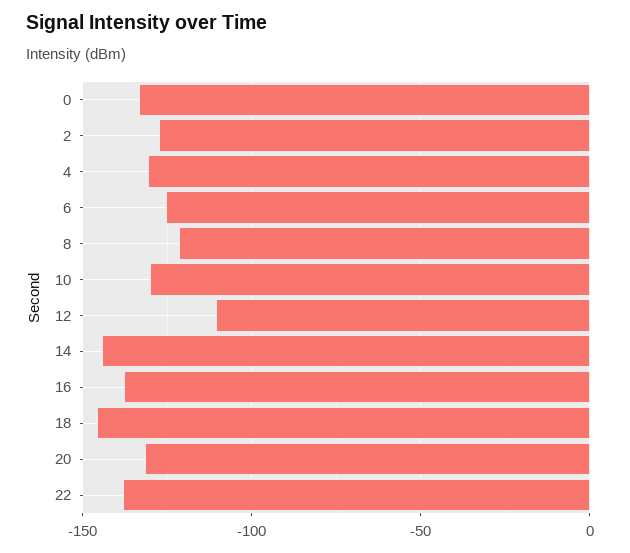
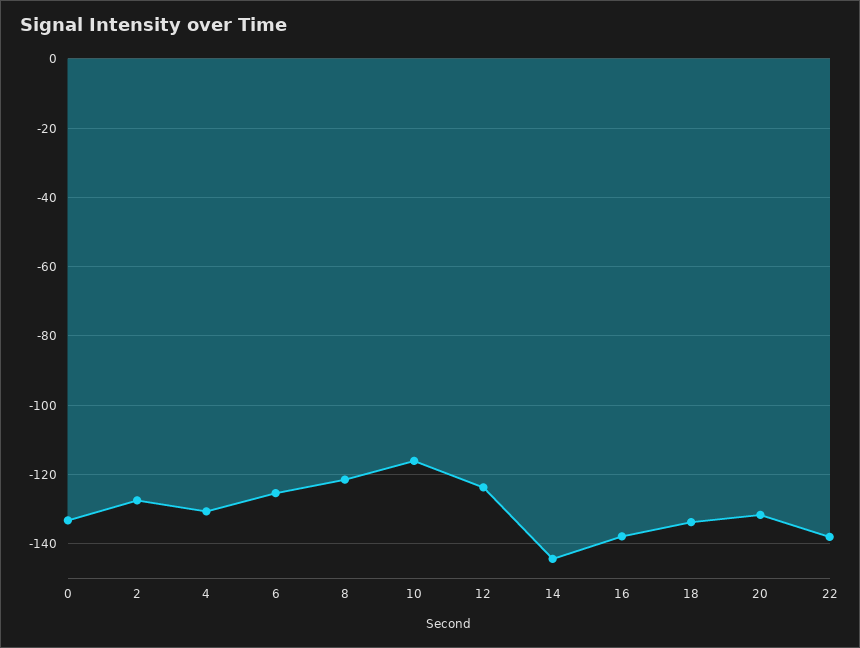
10: -130 -> -116
12: -110 -> -124
18: -145 -> -134

